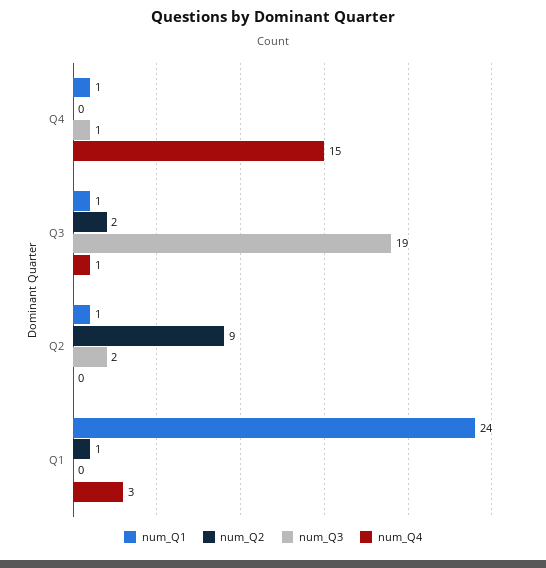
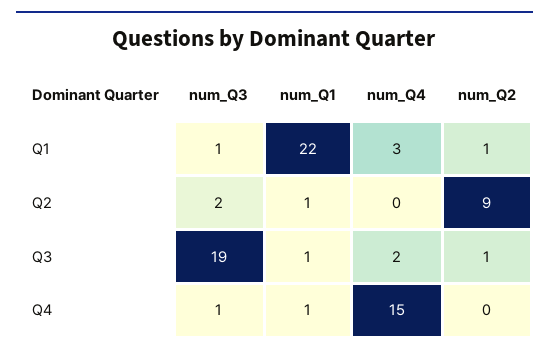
num_Q2, Q3: 2 -> 1
num_Q4, Q3: 1 -> 2
num_Q1, Q1: 24 -> 22
num_Q3, Q1: 0 -> 1

